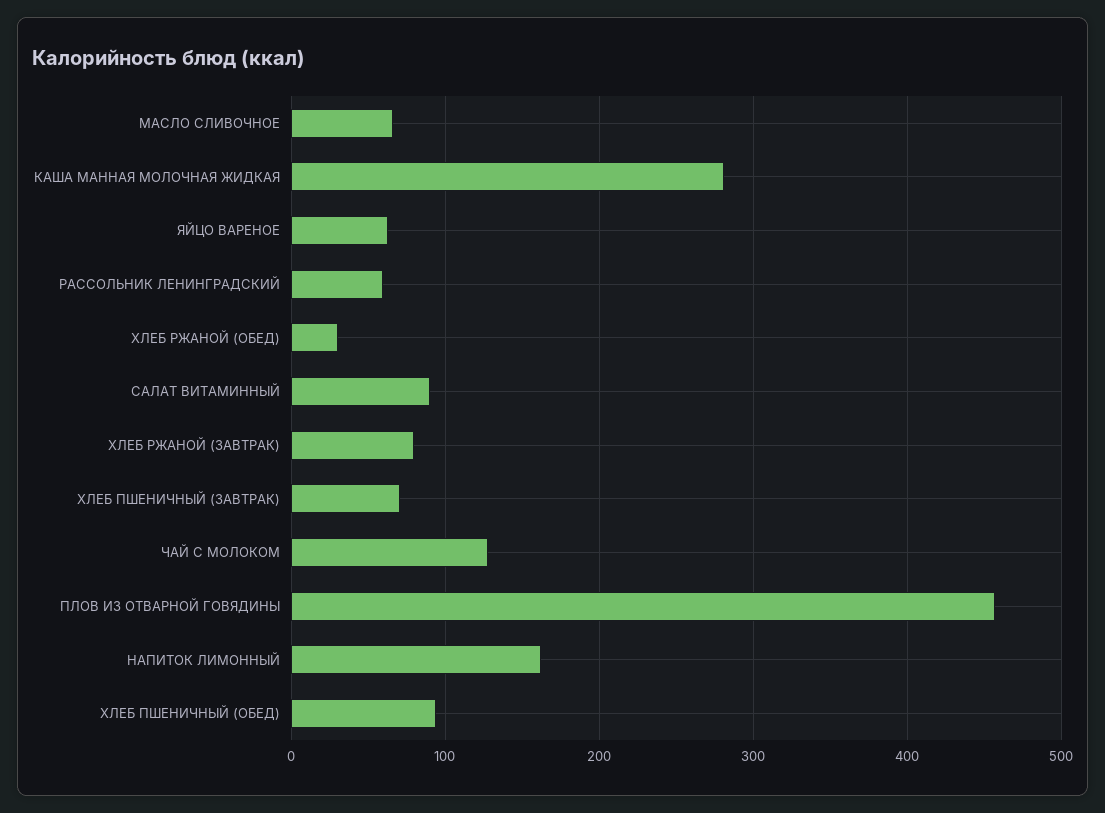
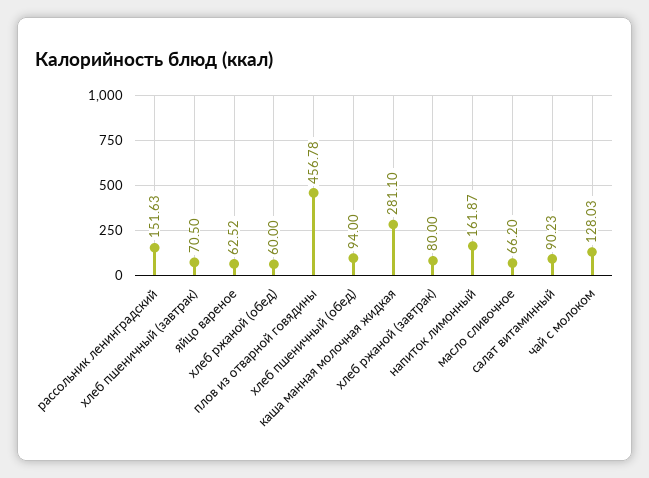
РАССОЛЬНИК ЛЕНИНГРАДСКИЙ: 60 -> 151.63
ХЛЕБ РЖАНОЙ (ОБЕД): 30 -> 60

